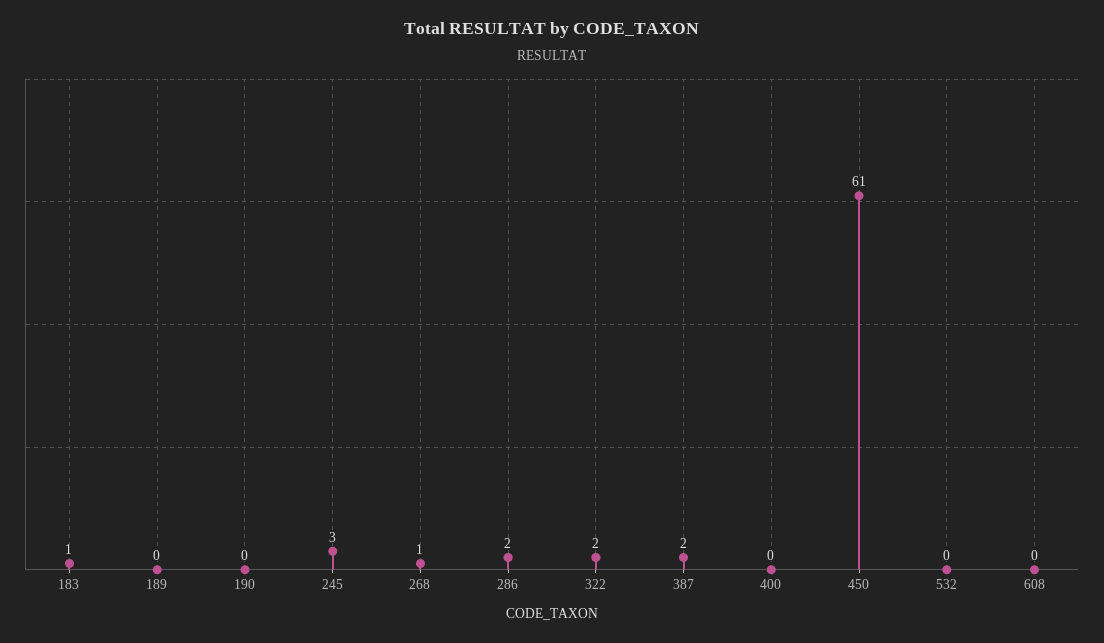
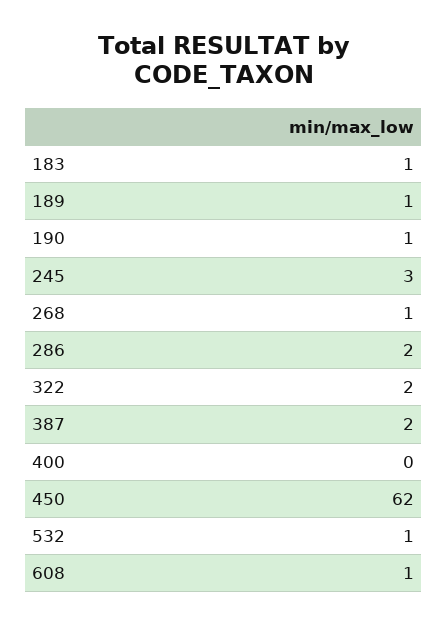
189: 0 -> 1
190: 0 -> 1
450: 61 -> 62
532: 0 -> 1
608: 0 -> 1

